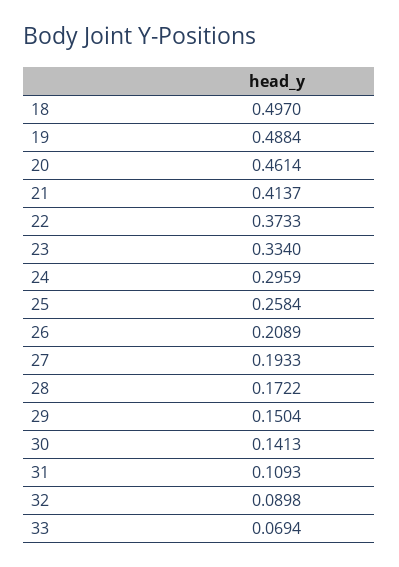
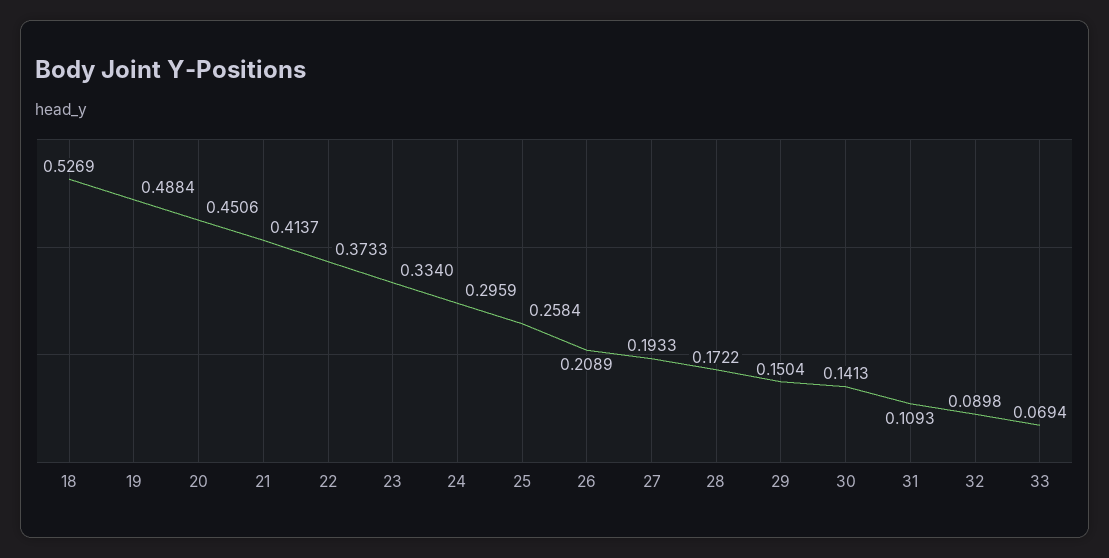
18: 0.497 -> 0.5269
20: 0.4614 -> 0.4506

